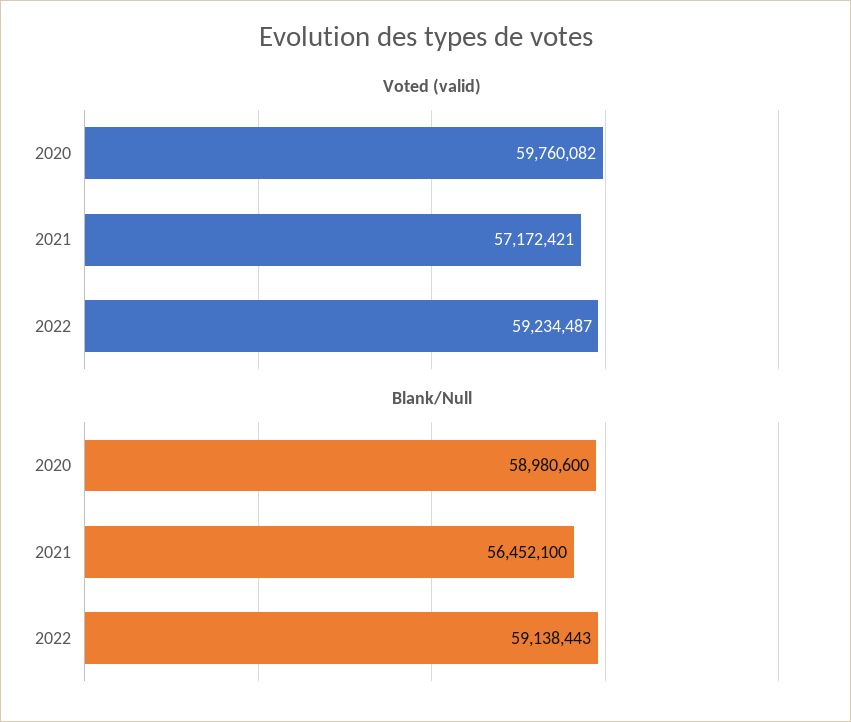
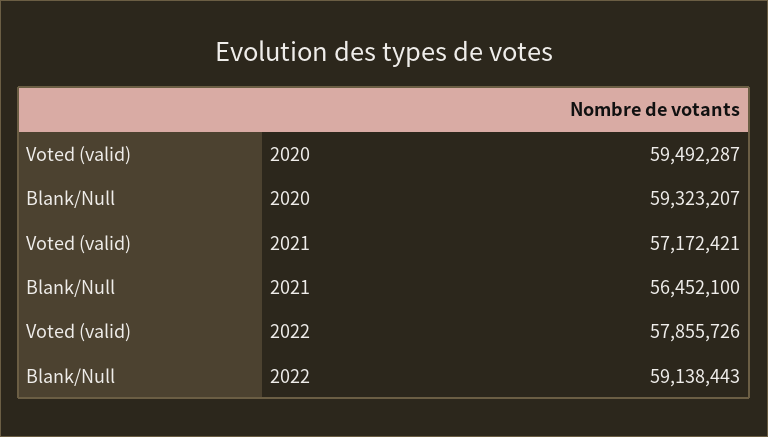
Voted (valid), 2020: 59760082 -> 59492287
Voted (valid), 2022: 59234487 -> 57855726
Blank/Null, 2020: 58980600 -> 59323207

